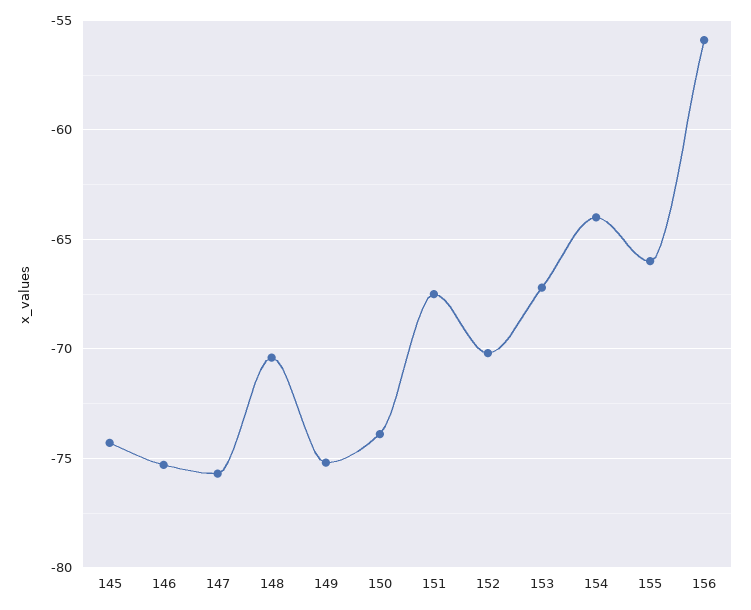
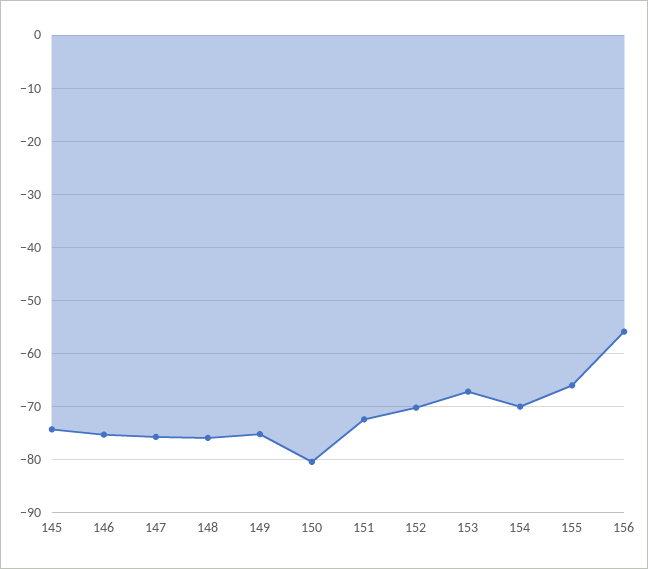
148: -70.5 -> -76
150: -74 -> -80
151: -67.5 -> -72
154: -64 -> -70

